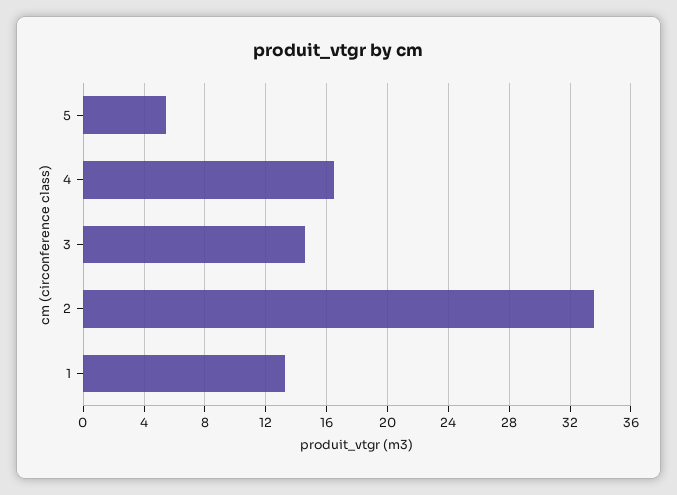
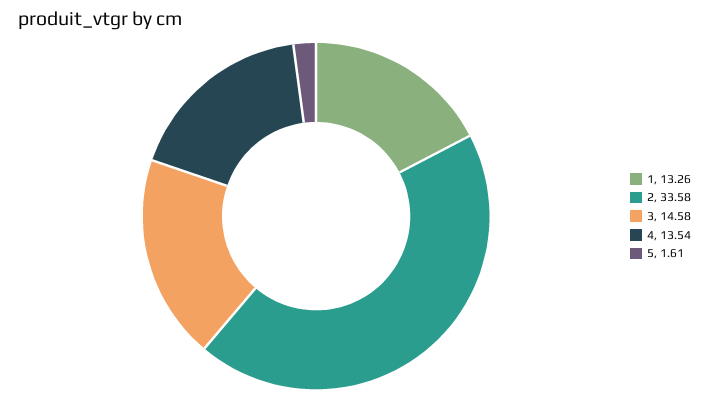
5: 5.5 -> 1.61
4: 16.5 -> 13.54

